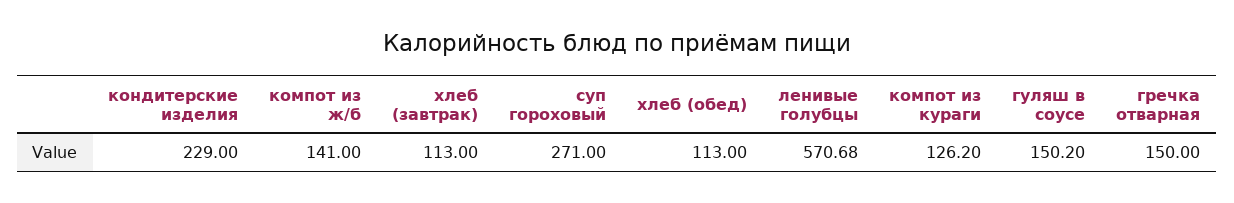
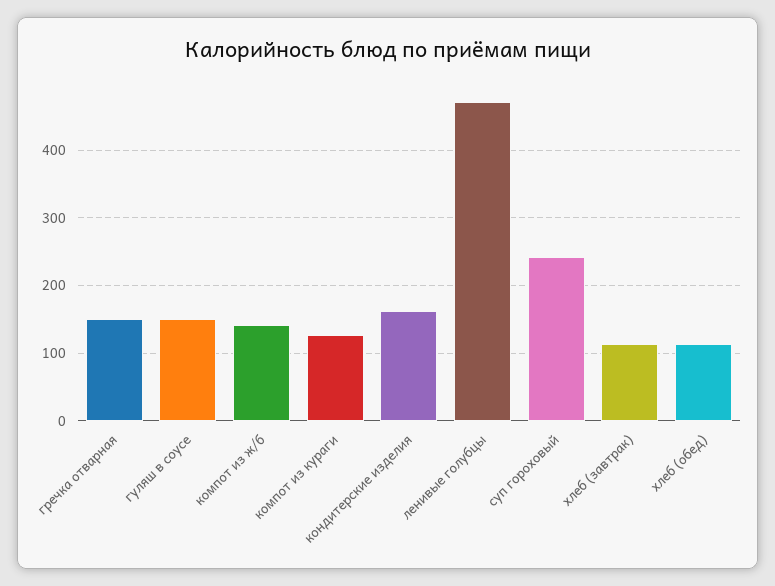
кондитерские изделия: 229 -> 160
суп гороховый: 271 -> 240
ленивые голубцы: 570.68 -> 470

